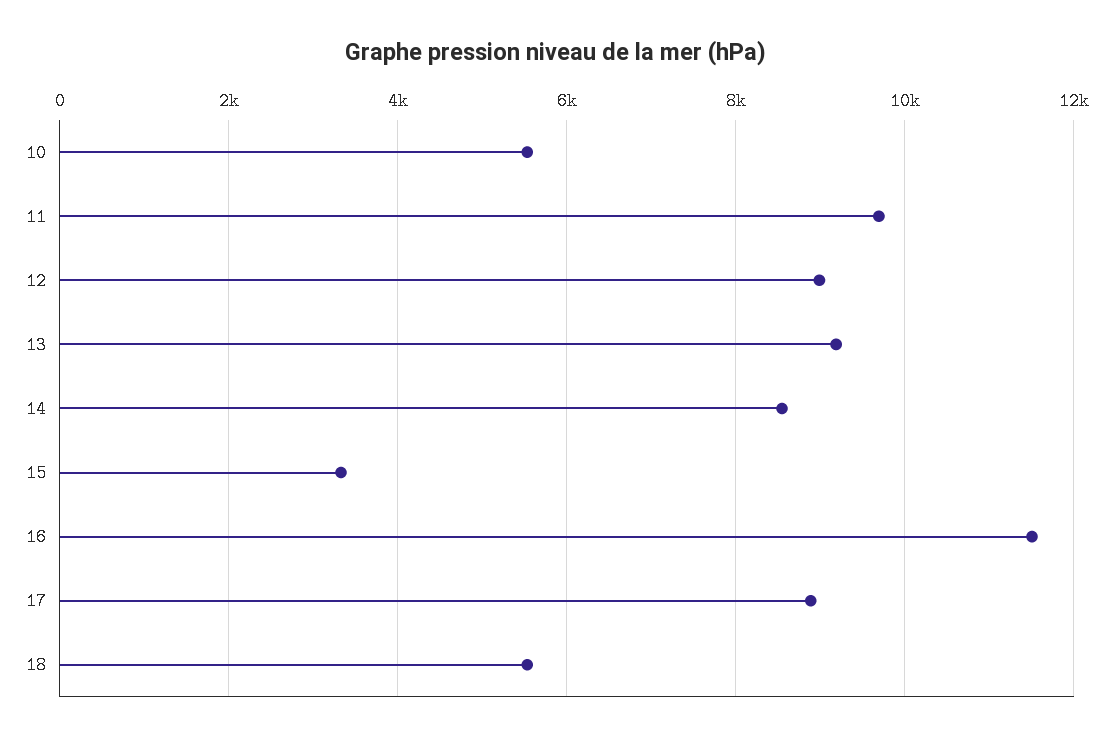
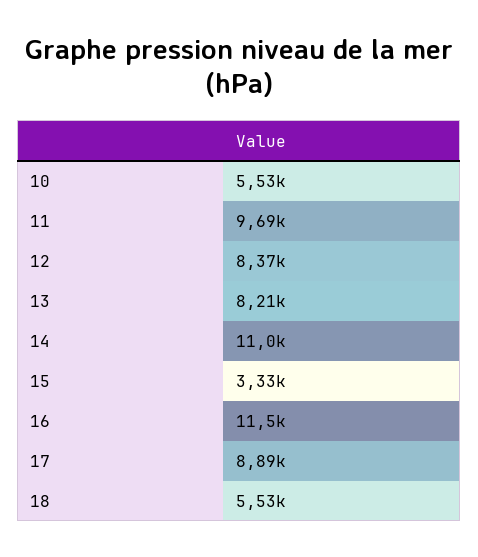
12: 9000 -> 8370
13: 9200 -> 8210
14: 8600 -> 11000

